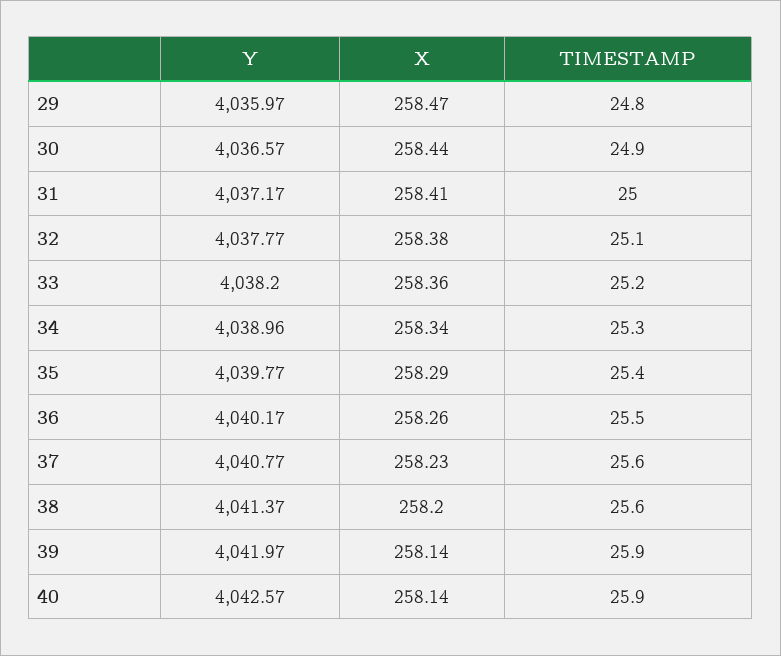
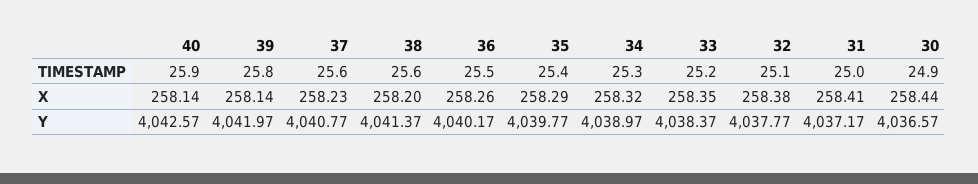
Y, 29: 4035.97 -> none
X, 29: 258.47 -> none
TIMESTAMP, 29: 24.8 -> none
Y, 33: 4038.2 -> 4038.37
X, 33: 258.36 -> 258.35
Y, 34: 4038.96 -> 4038.97
X, 34: 258.34 -> 258.32
TIMESTAMP, 39: 25.9 -> 25.8

